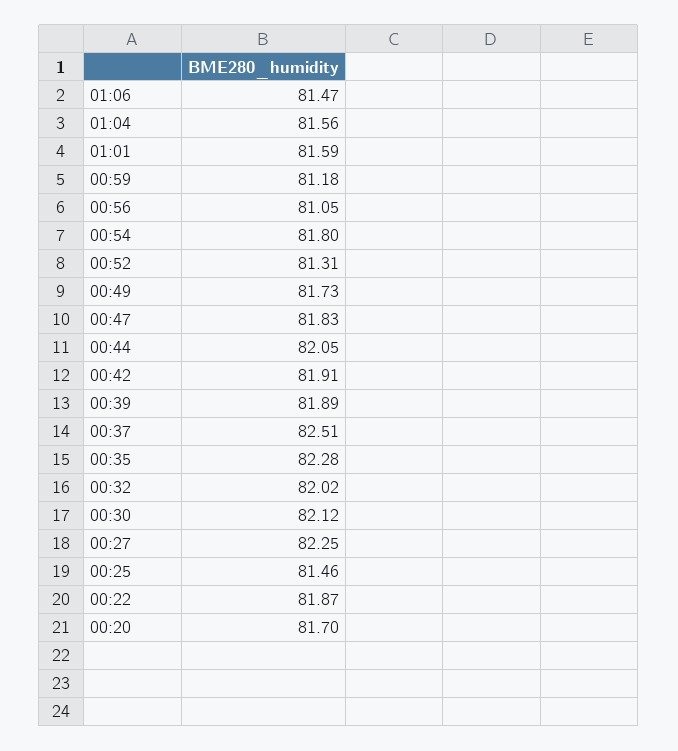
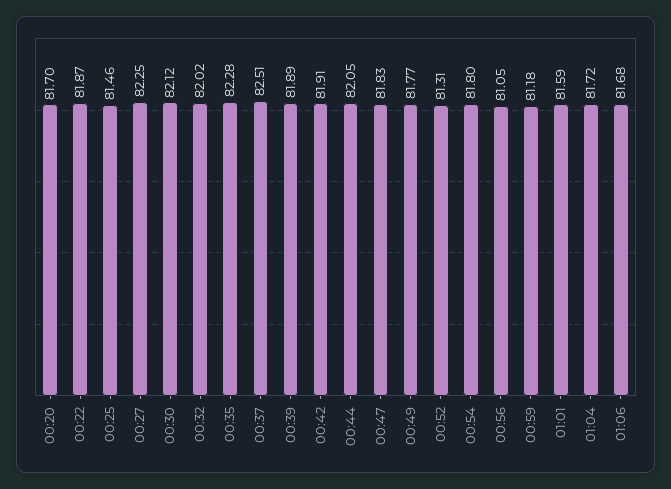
01:06: 81.47 -> 81.68
01:04: 81.56 -> 81.72
00:49: 81.73 -> 81.77

